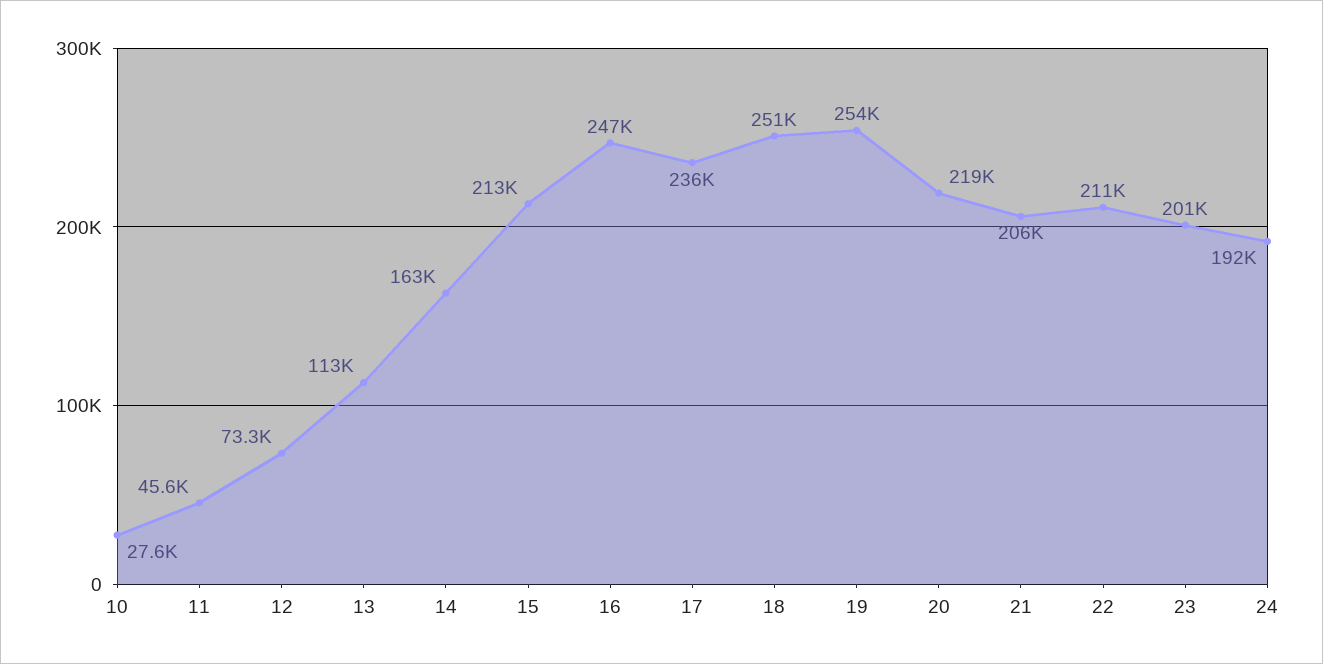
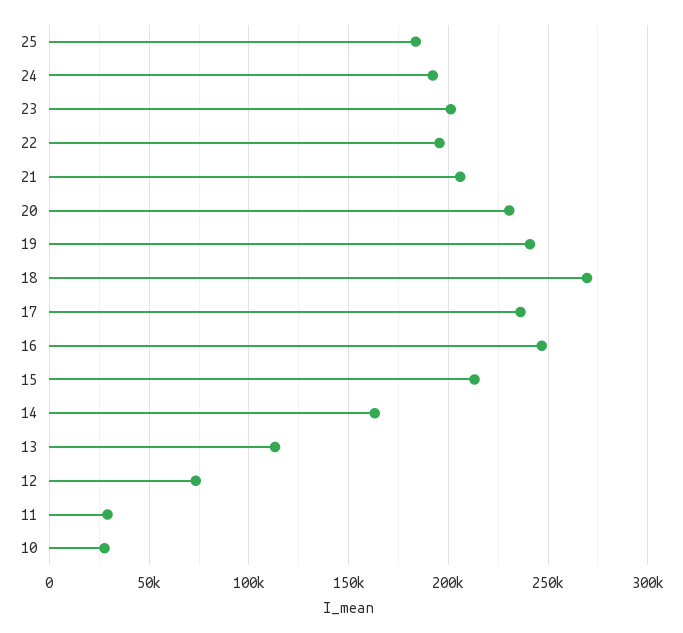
11: 45600 -> 30000
18: 251000 -> 270000
19: 254000 -> 240000
20: 219000 -> 230000
22: 211000 -> 195000
25: none -> 185000

